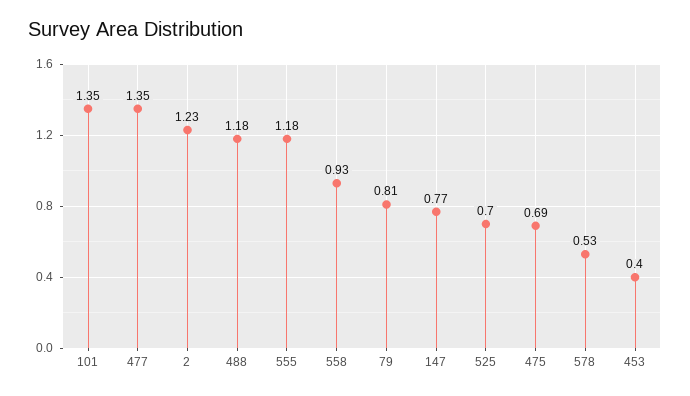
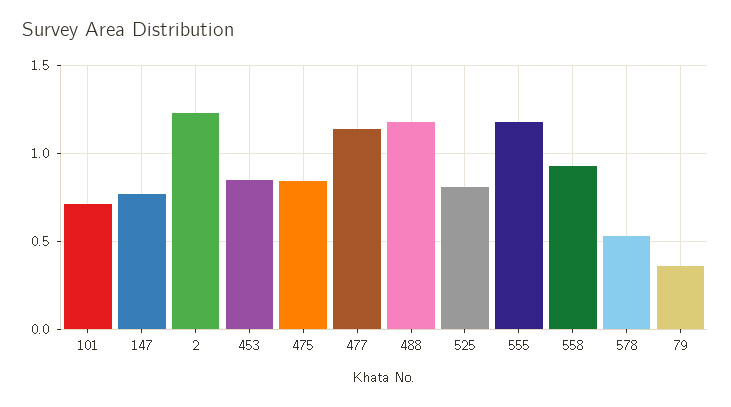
101: 1.35 -> 0.7
477: 1.35 -> 1.15
79: 0.81 -> 0.35
525: 0.7 -> 0.8
475: 0.69 -> 0.85
453: 0.4 -> 0.85

